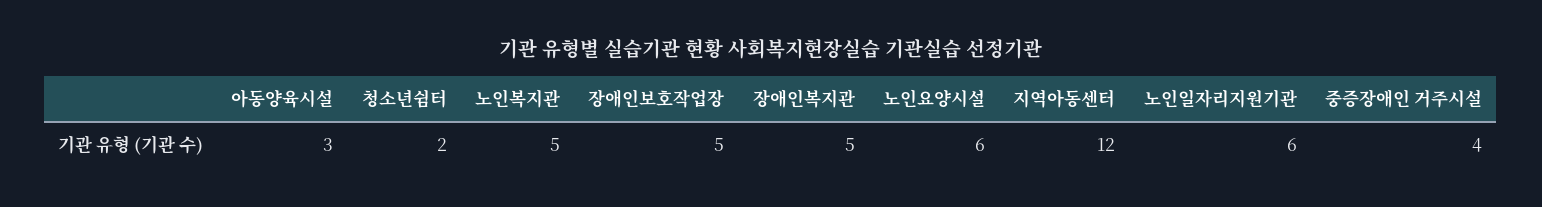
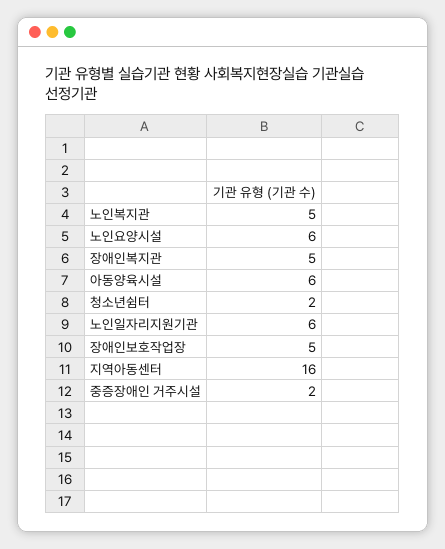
아동양육시설: 3 -> 6
지역아동센터: 12 -> 16
중증장애인 거주시설: 4 -> 2

